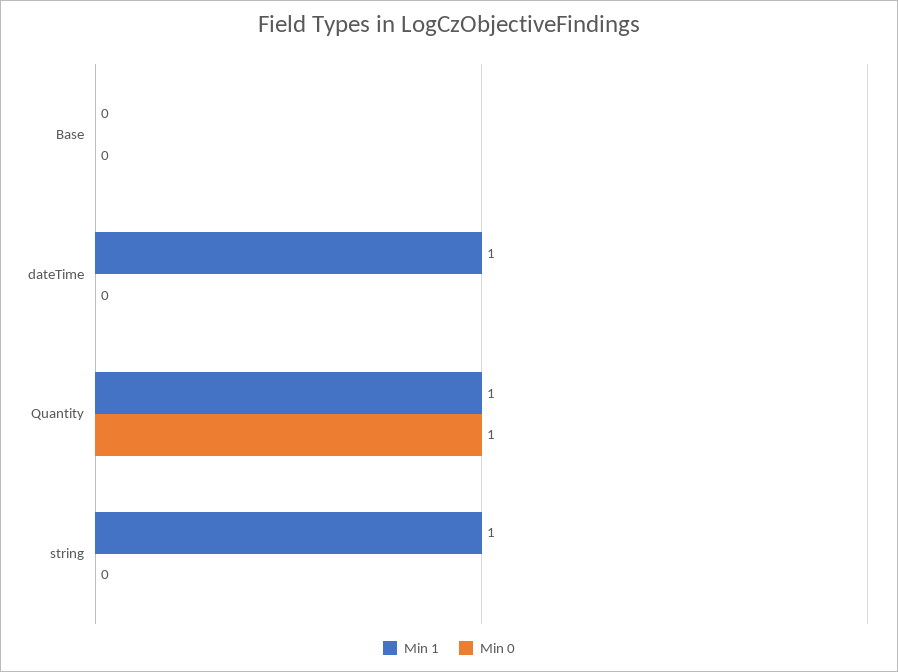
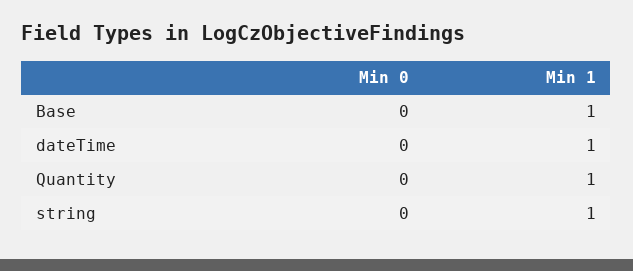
Min 1, Base: 0 -> 1
Min 0, Quantity: 1 -> 0

